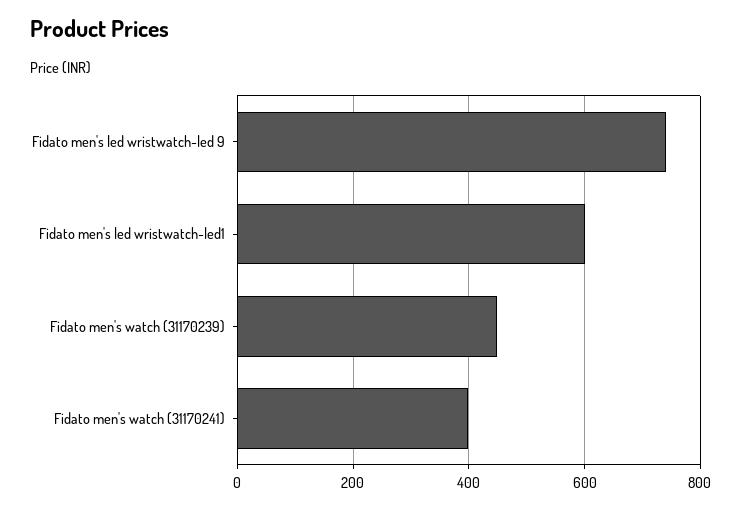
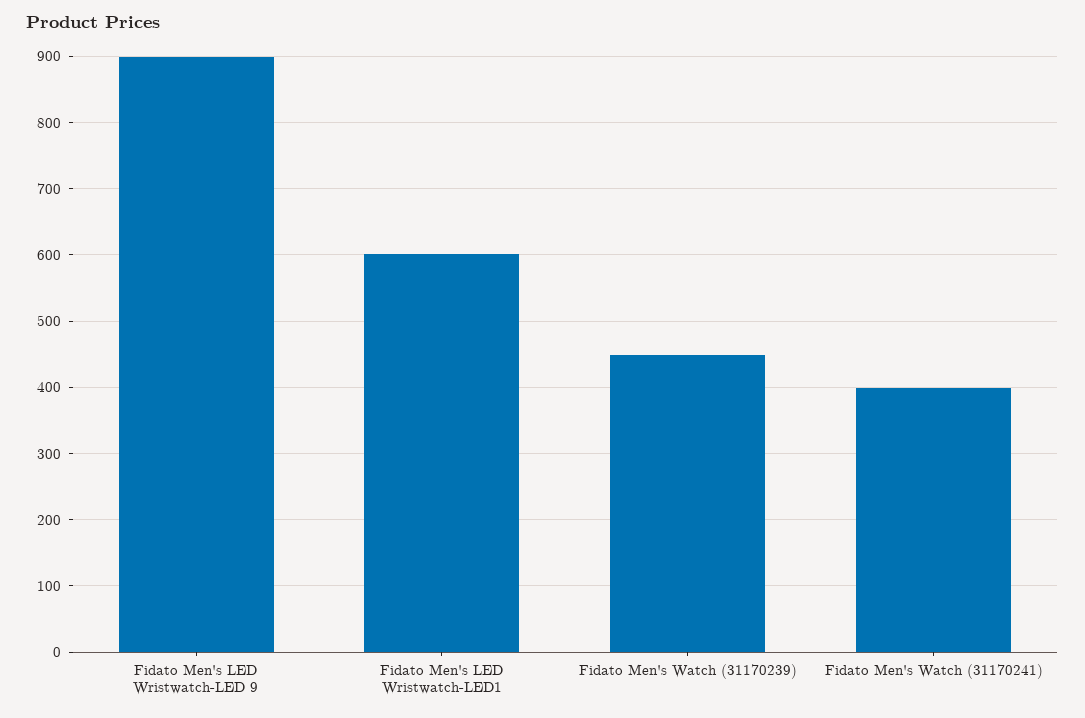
Fidato men's led wristwatch-led 9: 740 -> 900

